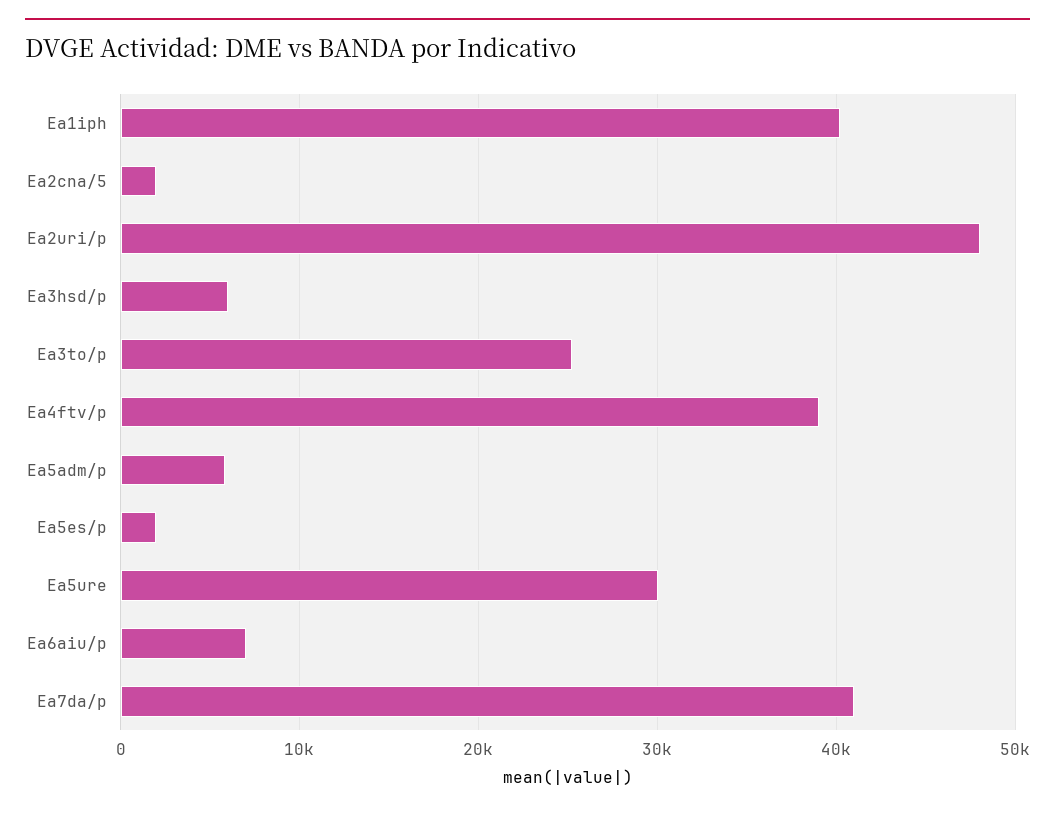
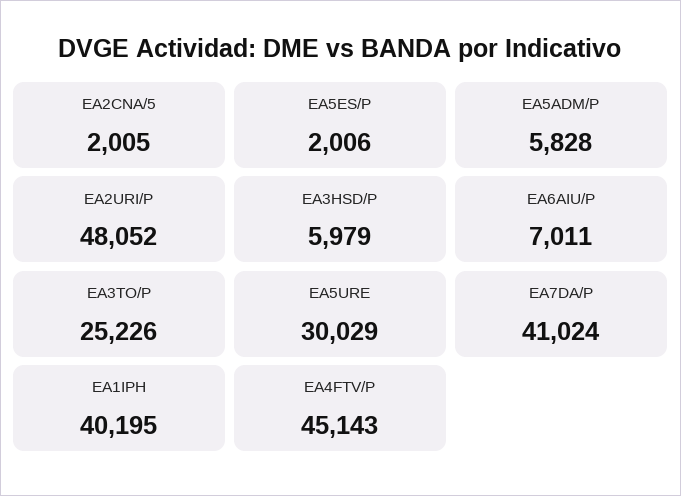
Ea4ftv/p: 39000 -> 45143

